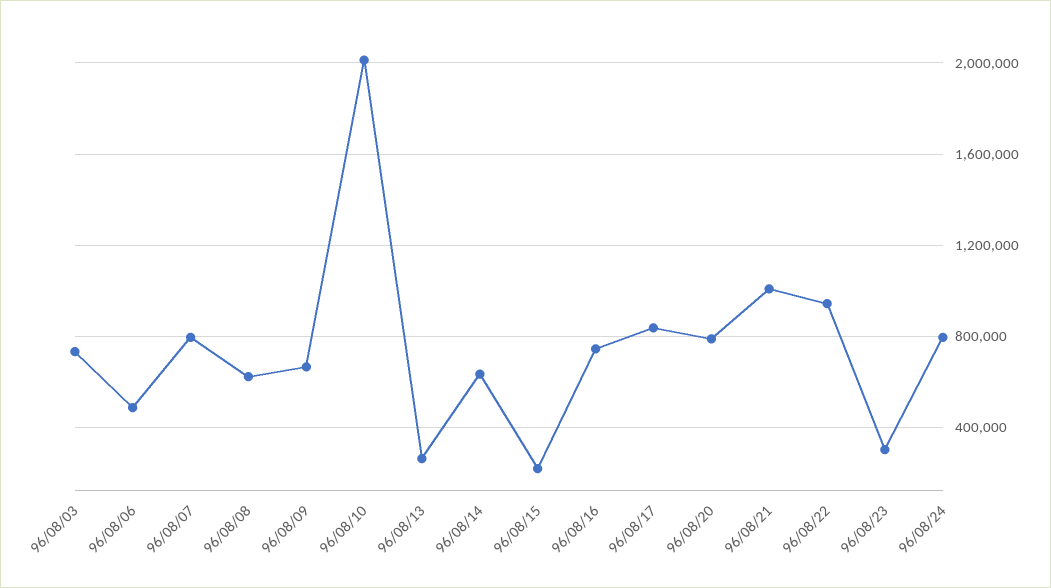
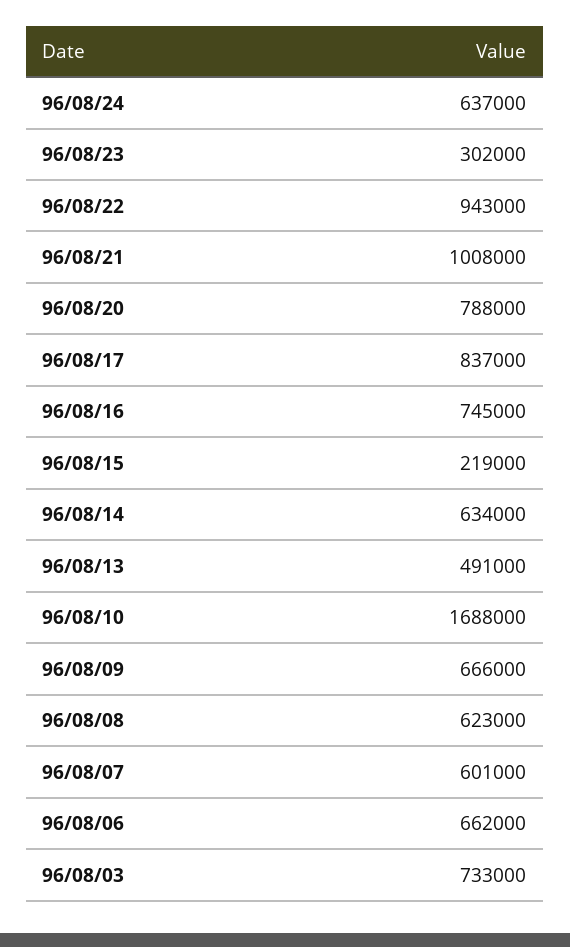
96/08/06: 500000 -> 662000
96/08/07: 800000 -> 601000
96/08/10: 2000000 -> 1688000
96/08/13: 250000 -> 491000
96/08/24: 800000 -> 637000

